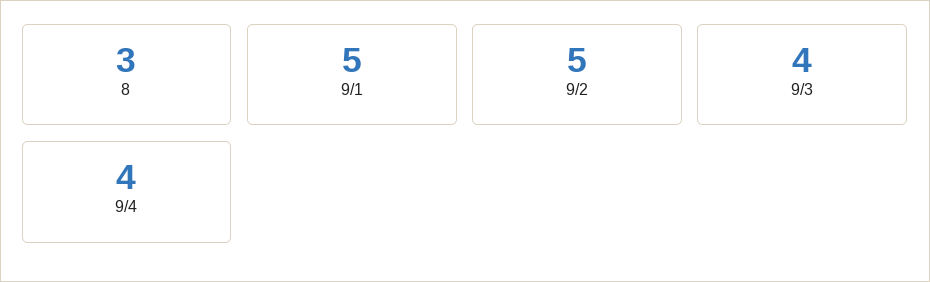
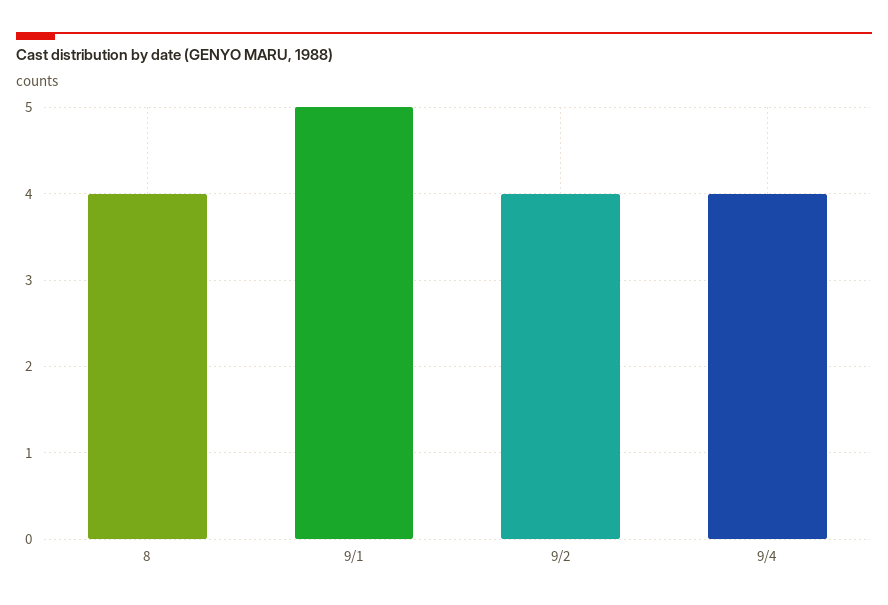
8: 3 -> 4
9/2: 5 -> 4
9/3: 4 -> none

